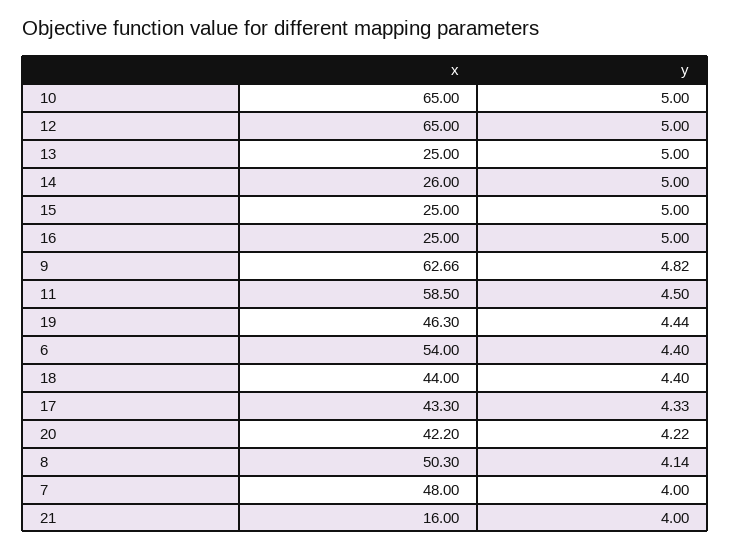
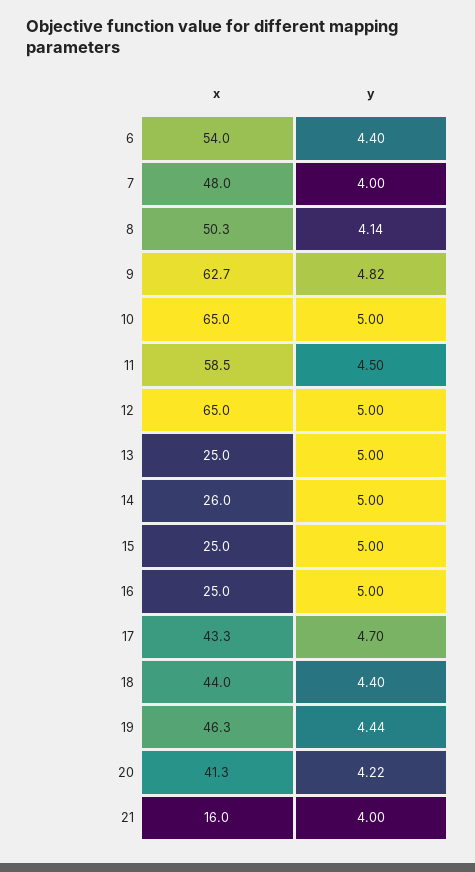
y, 17: 4.33 -> 4.7
x, 20: 42.2 -> 41.3

